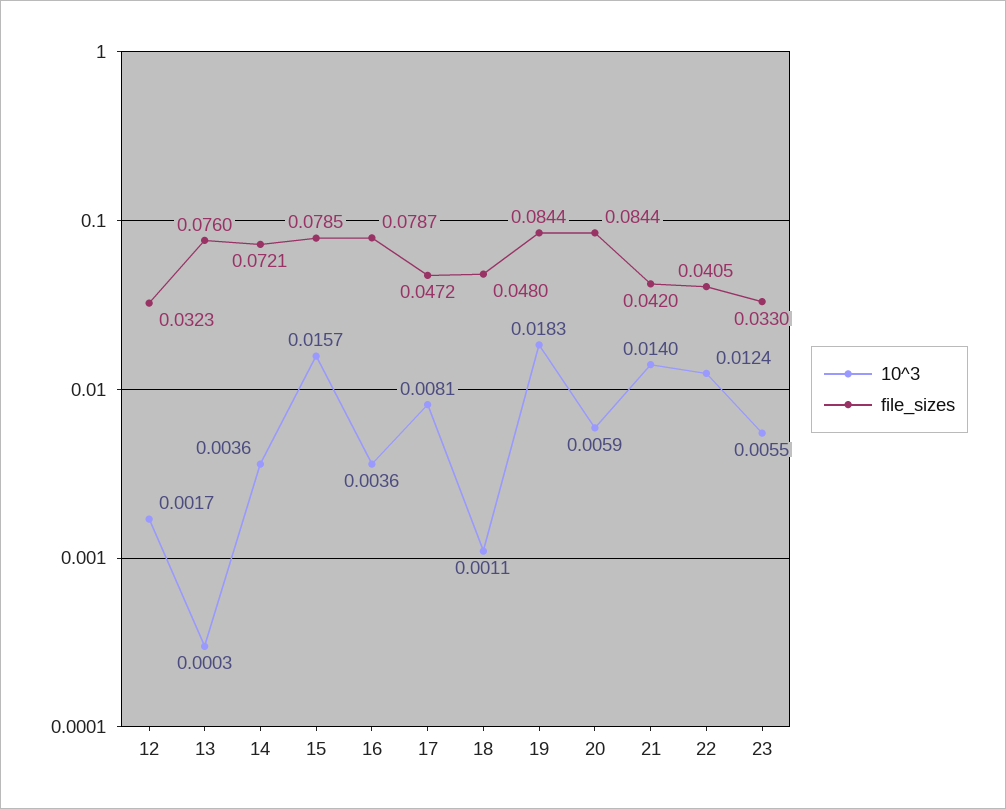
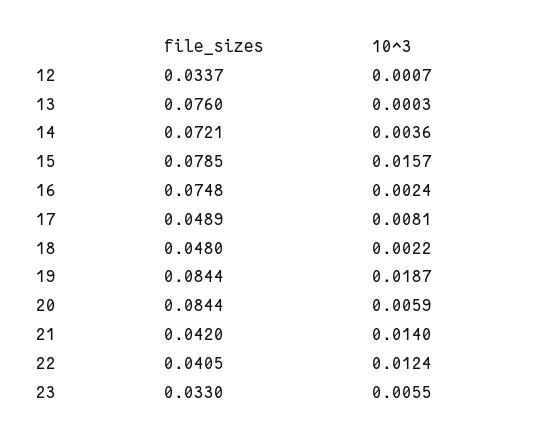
10^3, 12: 0.0017 -> 0.0007
file_sizes, 12: 0.0323 -> 0.0337
10^3, 16: 0.0036 -> 0.0024
file_sizes, 16: 0.0787 -> 0.0748
file_sizes, 17: 0.0472 -> 0.0489
10^3, 18: 0.0011 -> 0.0022
10^3, 19: 0.0183 -> 0.0187

